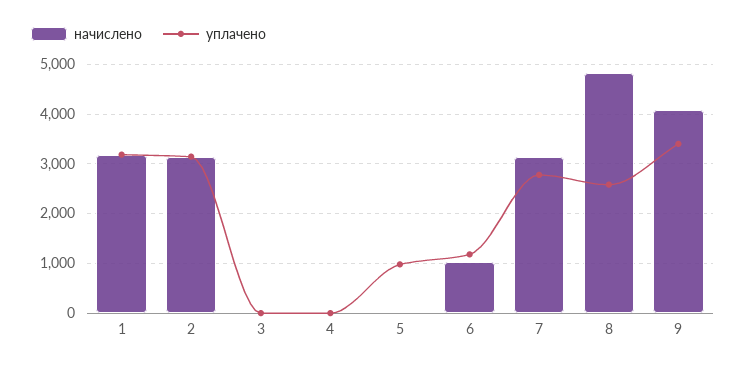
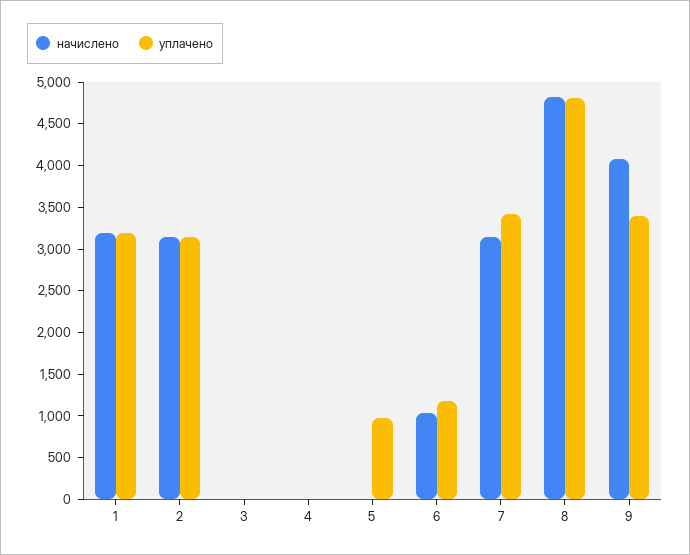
уплачено, 7: 2800 -> 3400
уплачено, 8: 2600 -> 4800

